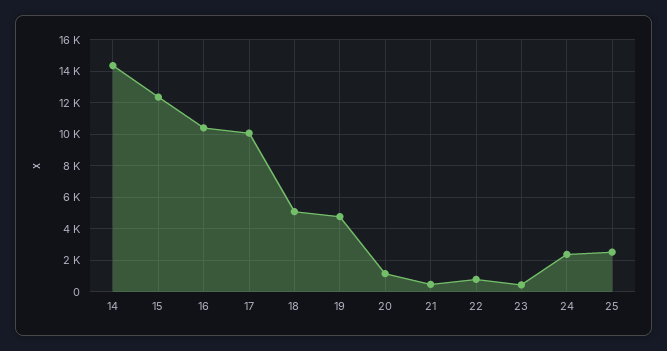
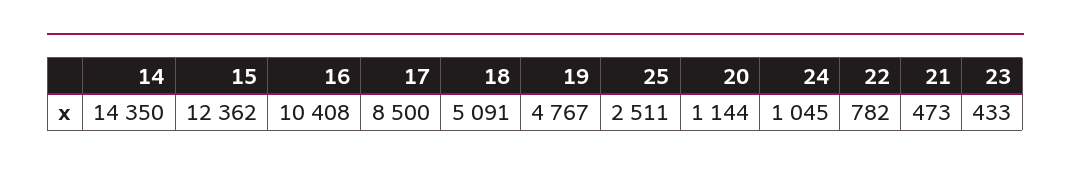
17: 10000 -> 8500
24: 2500 -> 1045

